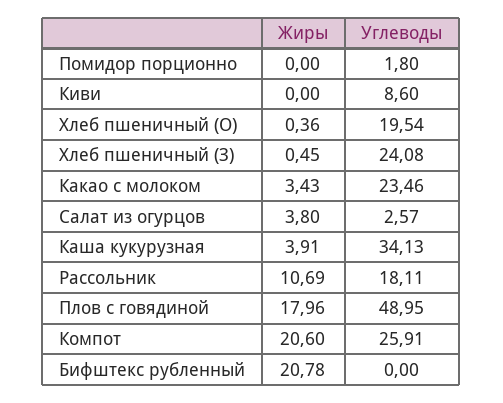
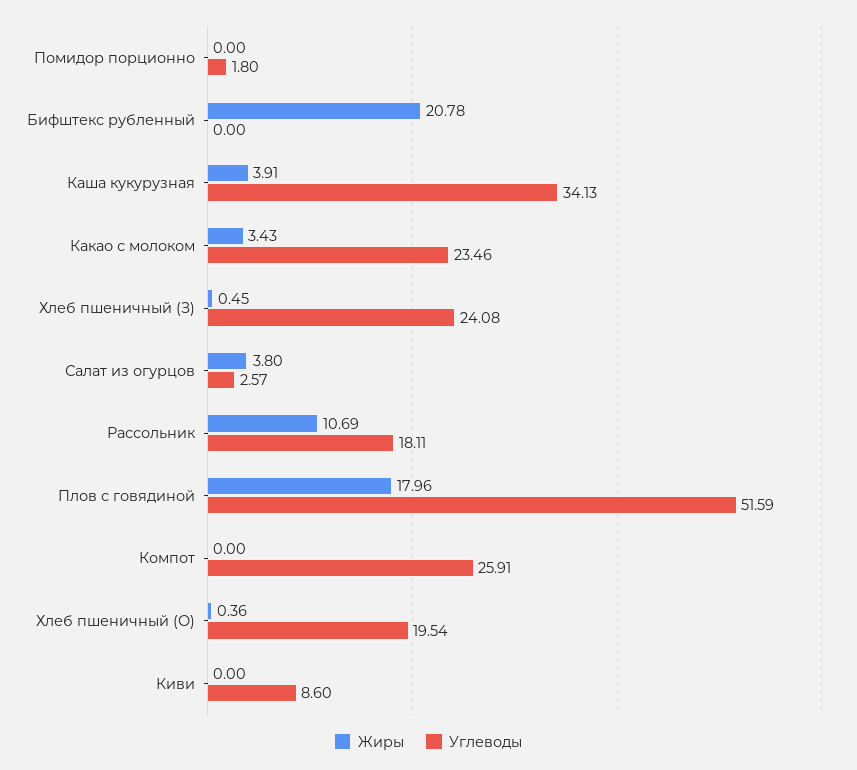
Углеводы, Плов с говядиной: 48.95 -> 51.59
Жиры, Компот: 20.6 -> 0

